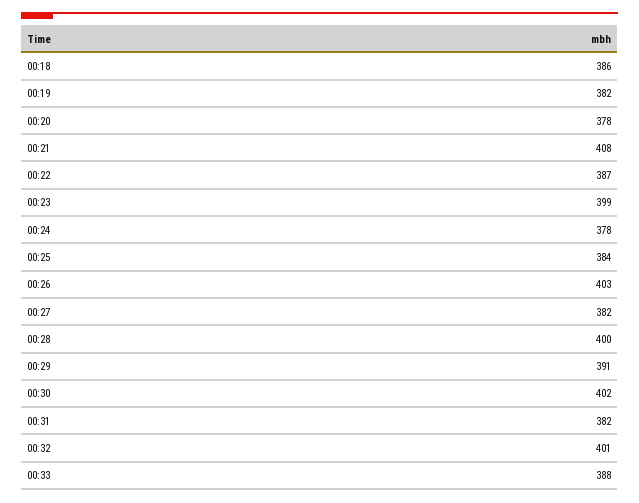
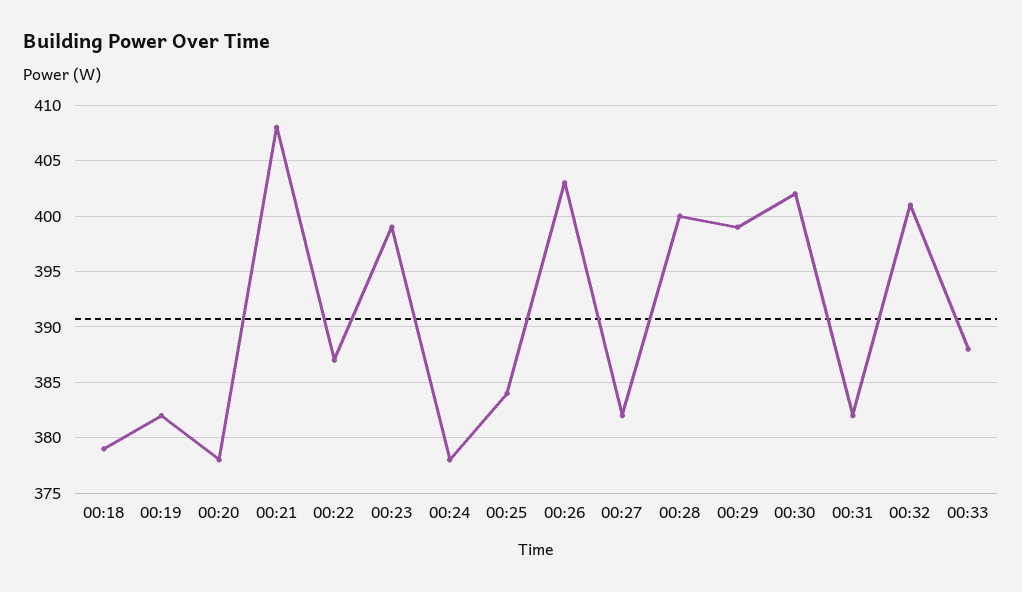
00:18: 386 -> 379
00:29: 391 -> 399

